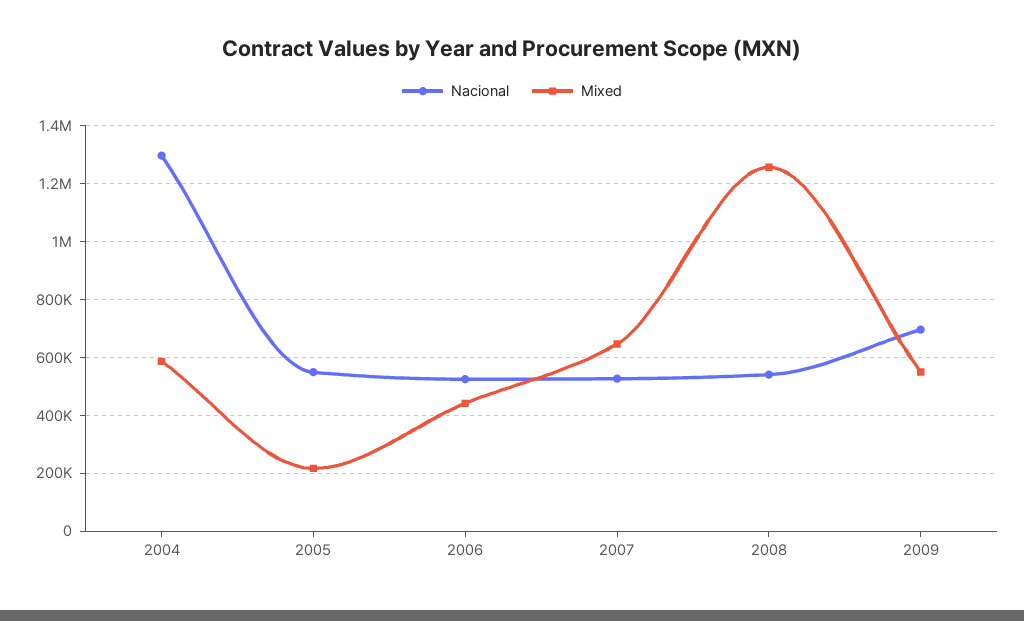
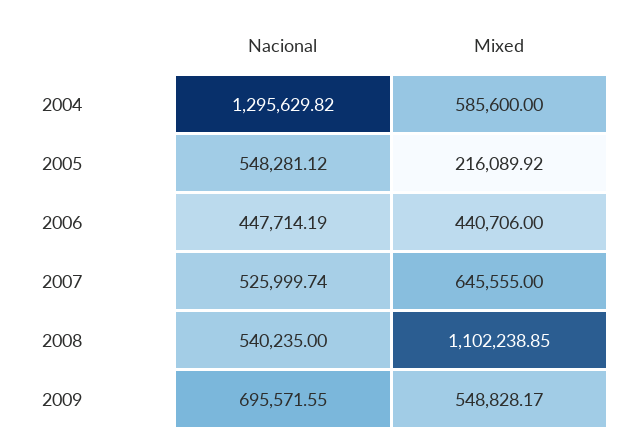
Nacional, 2006: 525000 -> 447714.19
Mixed, 2008: 1250000 -> 1102238.85

